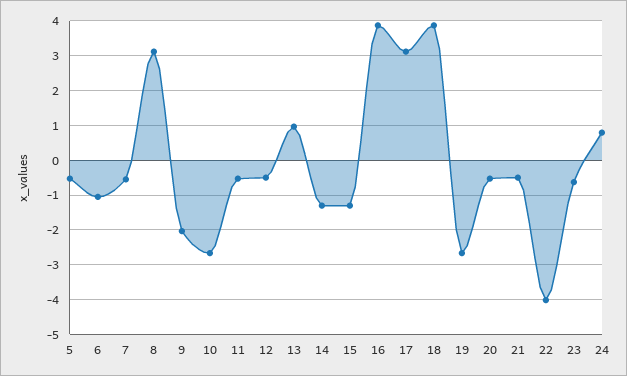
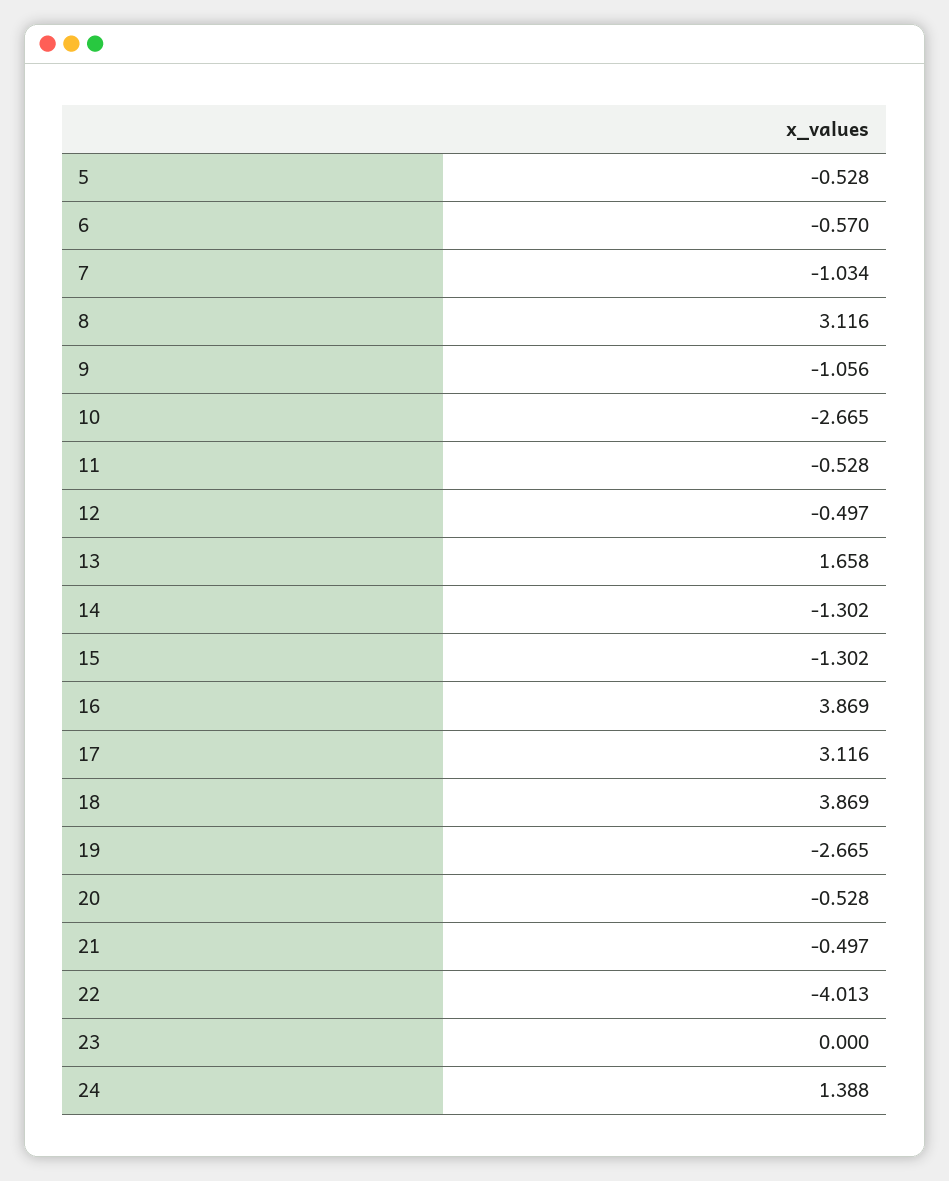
6: -1 -> -0.57
7: -0.6 -> -1.034
9: -2 -> -1.056
13: 1 -> 1.658
23: -0.6 -> 0
24: 0.8 -> 1.388

